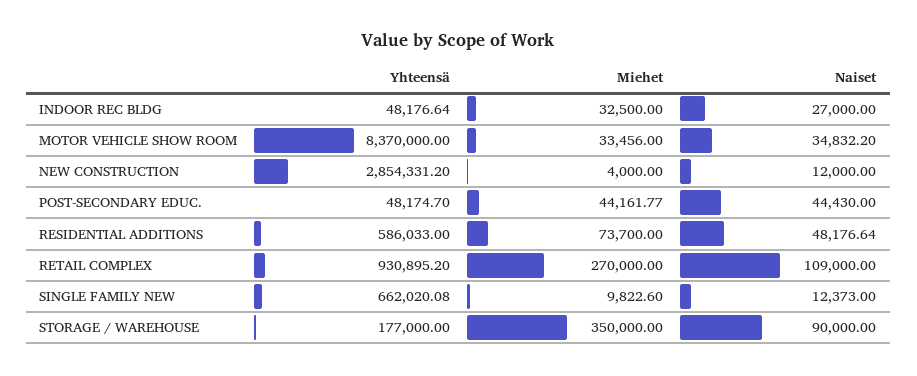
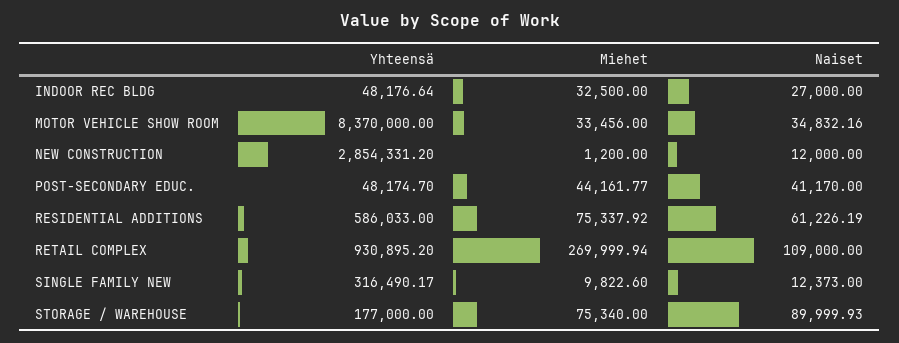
Naiset, MOTOR VEHICLE SHOW ROOM: 34832.2 -> 34832.16
Miehet, NEW CONSTRUCTION: 4000 -> 1200
Naiset, POST-SECONDARY EDUC.: 44430 -> 41170
Miehet, RESIDENTIAL ADDITIONS: 73700 -> 75337.92
Naiset, RESIDENTIAL ADDITIONS: 48176.64 -> 61226.19
Miehet, RETAIL COMPLEX: 270000 -> 269999.94
Yhteensä, SINGLE FAMILY NEW: 662020.08 -> 316490.17
Miehet, STORAGE / WAREHOUSE: 350000 -> 75340
Naiset, STORAGE / WAREHOUSE: 90000 -> 89999.93

